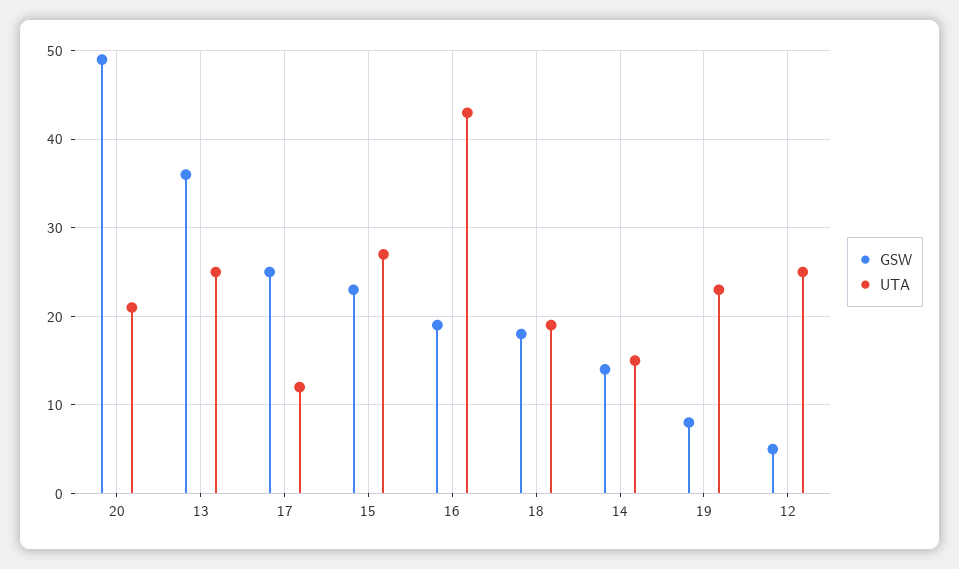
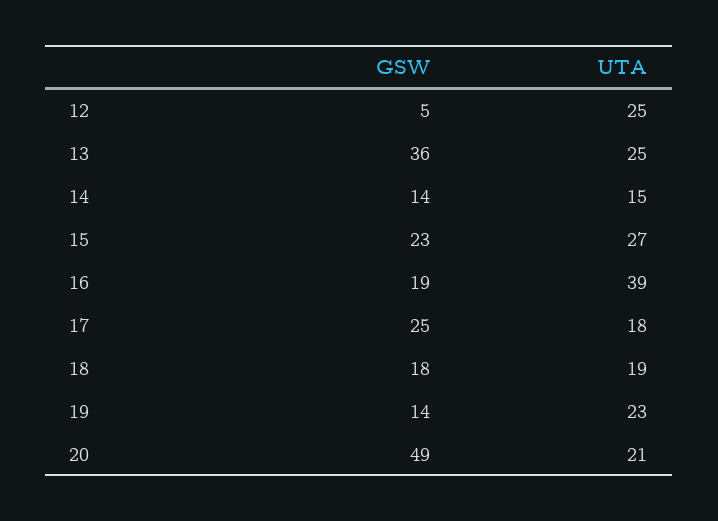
UTA, 17: 12 -> 18
UTA, 16: 43 -> 39
GSW, 19: 8 -> 14

